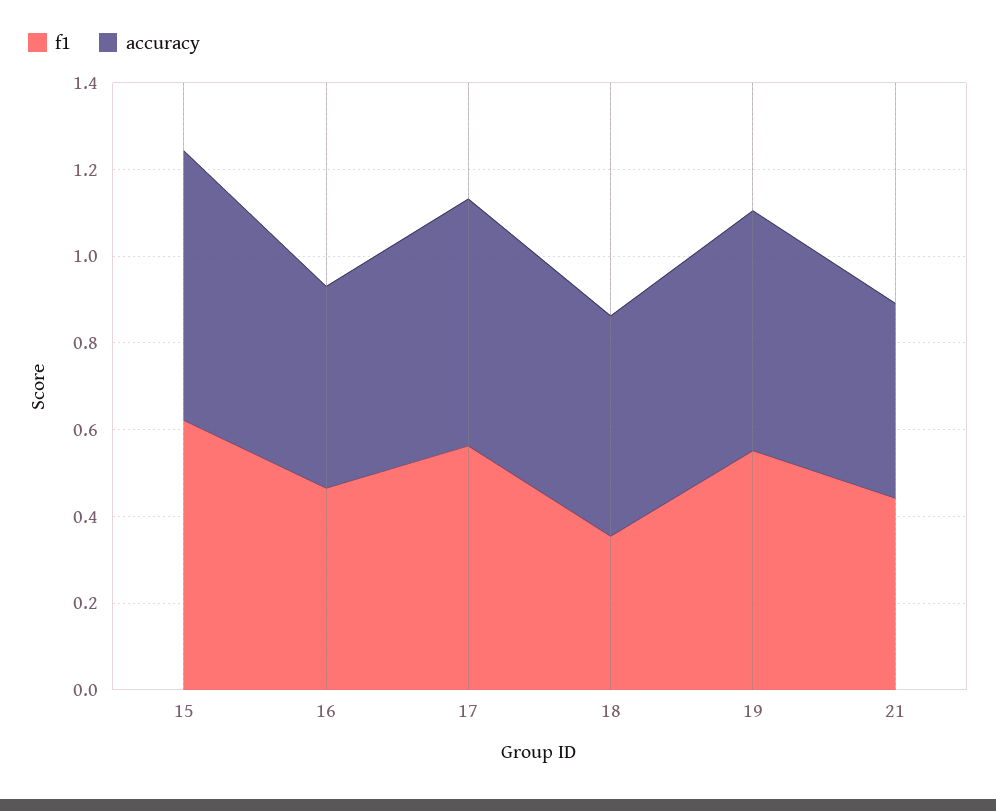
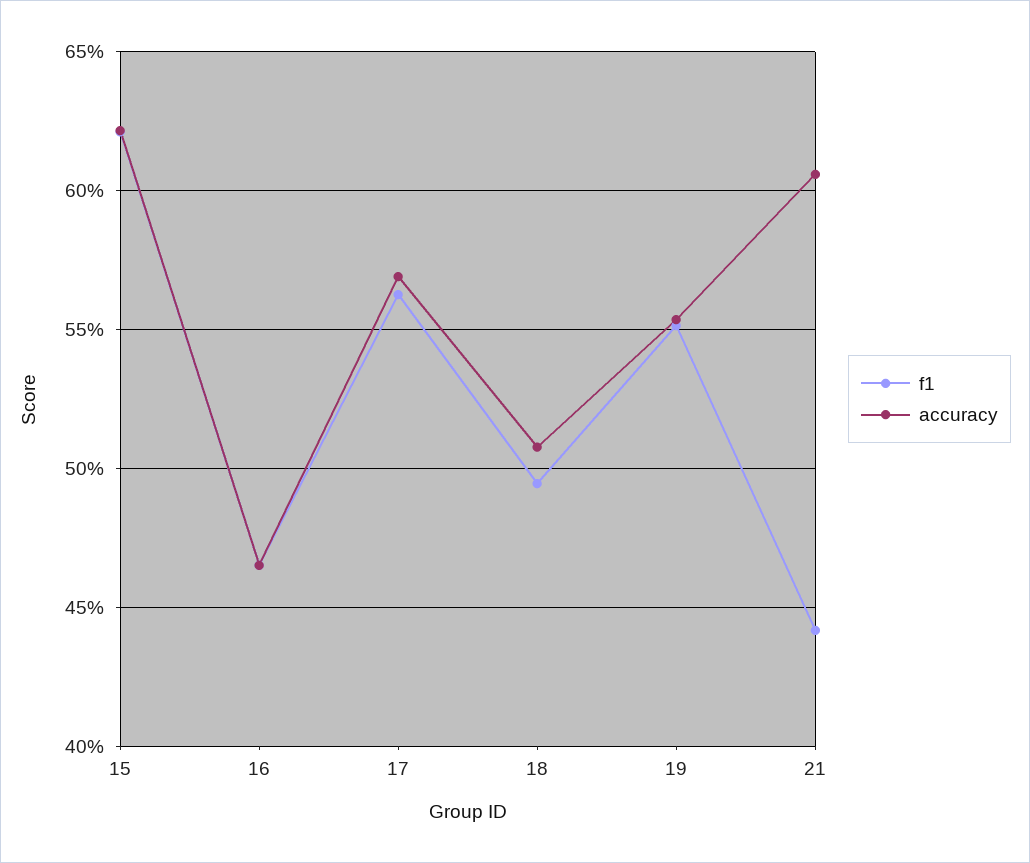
f1, 18: 0.35 -> 0.495
accuracy, 21: 0.45 -> 0.605

